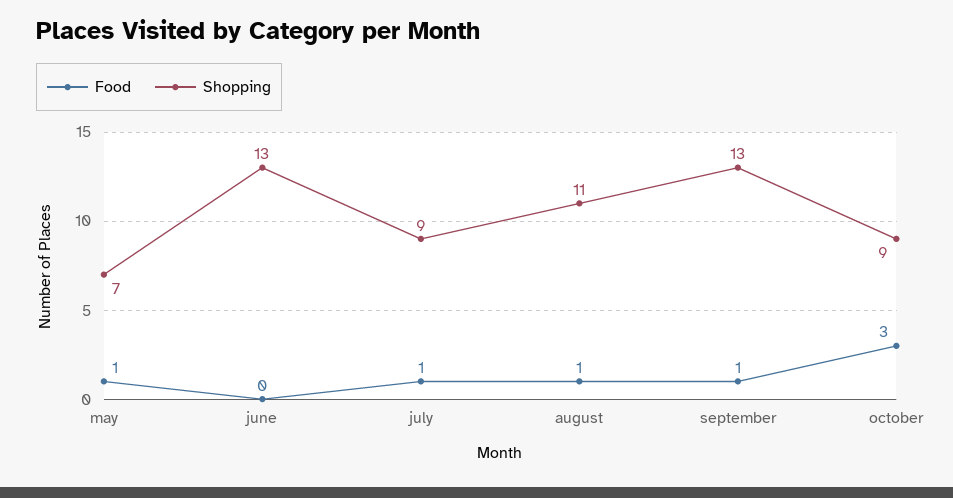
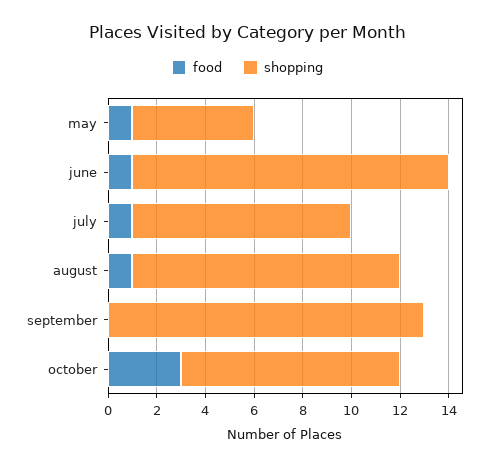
Shopping, may: 7 -> 5
Food, june: 0 -> 1
Food, september: 1 -> 0

